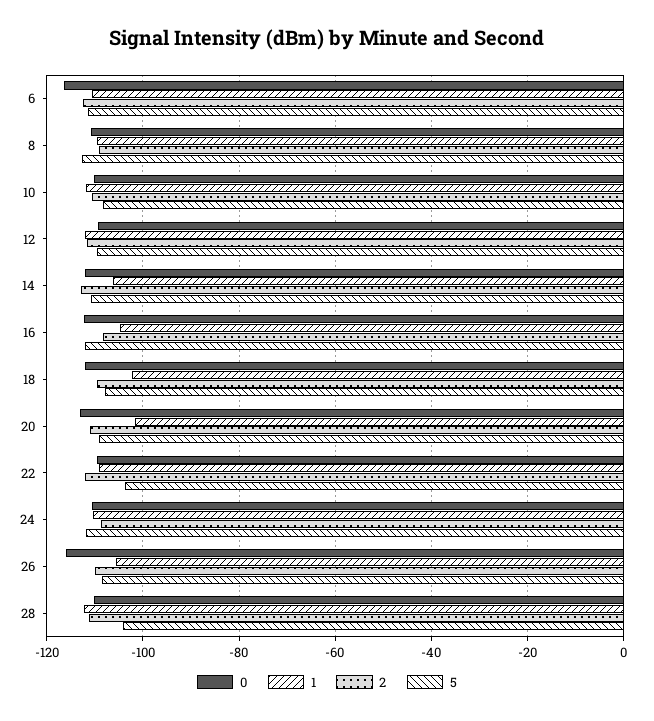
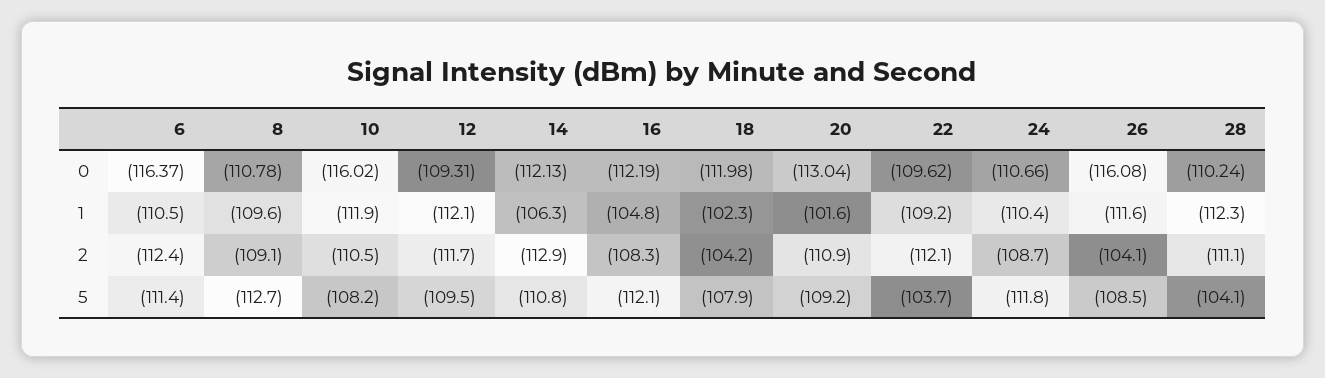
0, 10: -110 -> -116.02
2, 18: -110 -> -104.2
1, 26: -106 -> -111.6
2, 26: -110 -> -104.1

